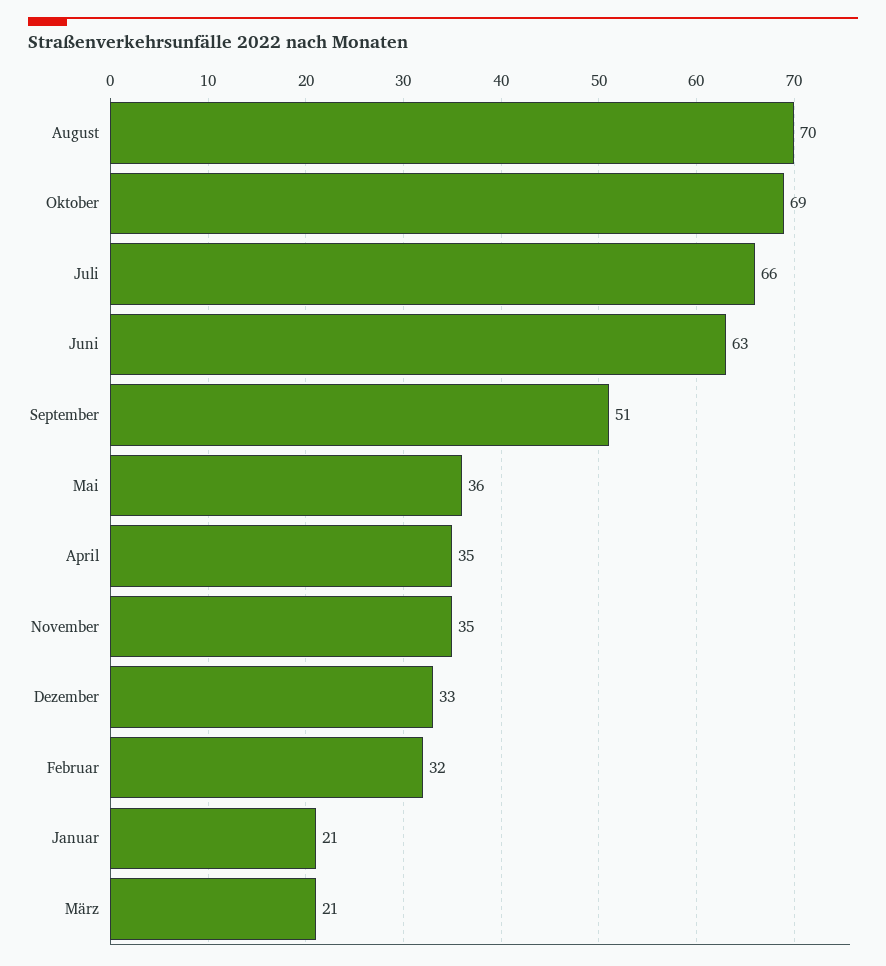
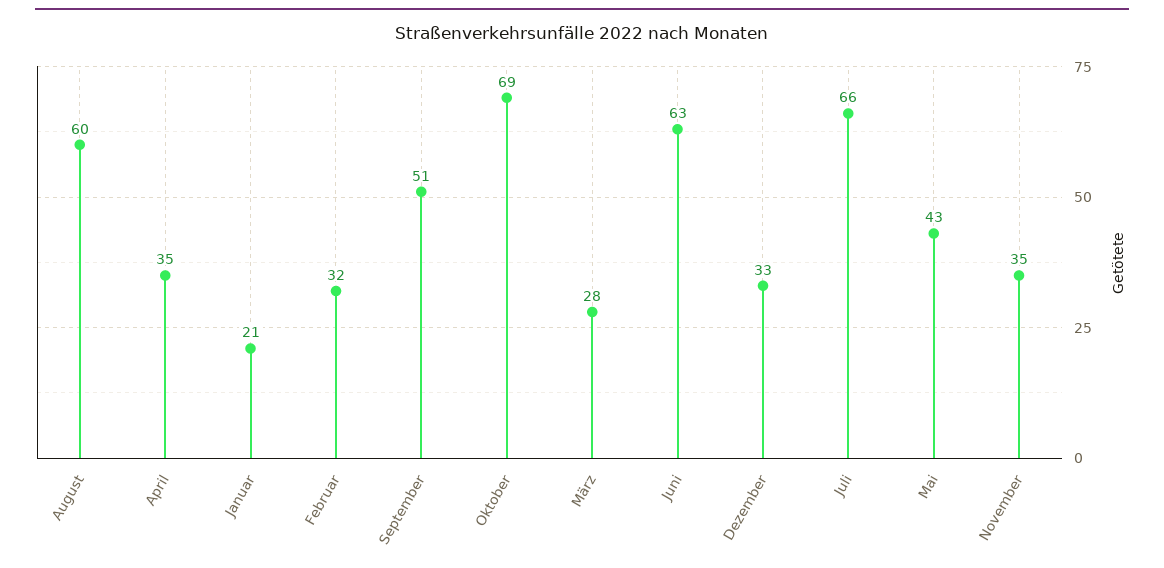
August: 70 -> 60
Mai: 36 -> 43
März: 21 -> 28

